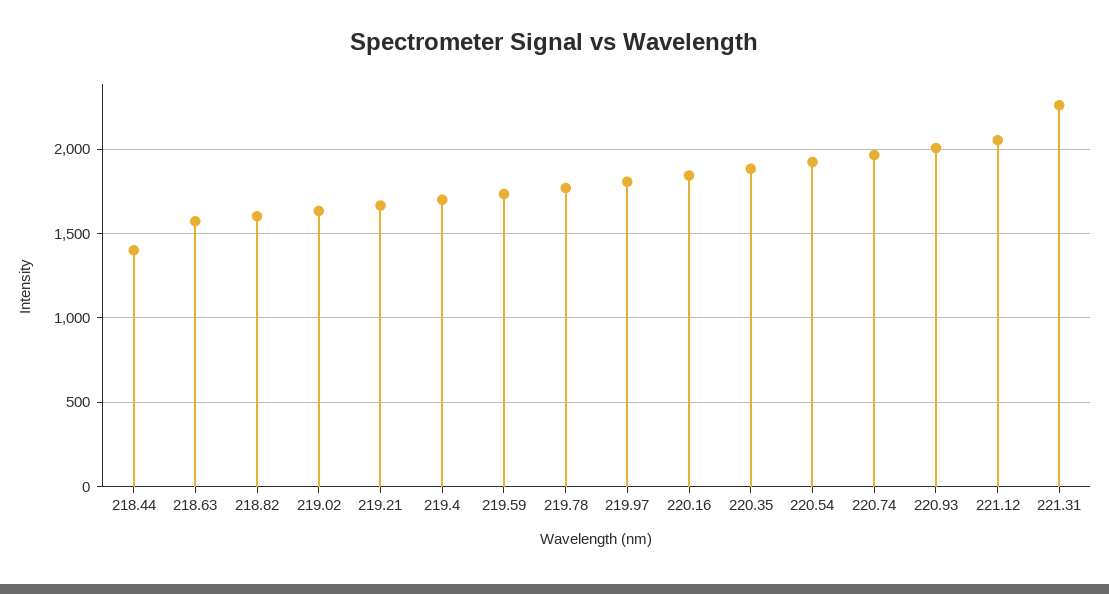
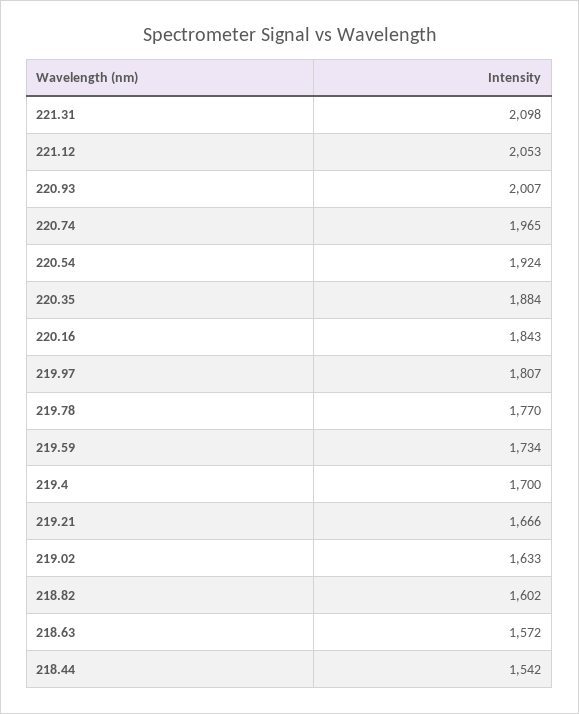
218.44: 1400 -> 1542
221.31: 2250 -> 2098

